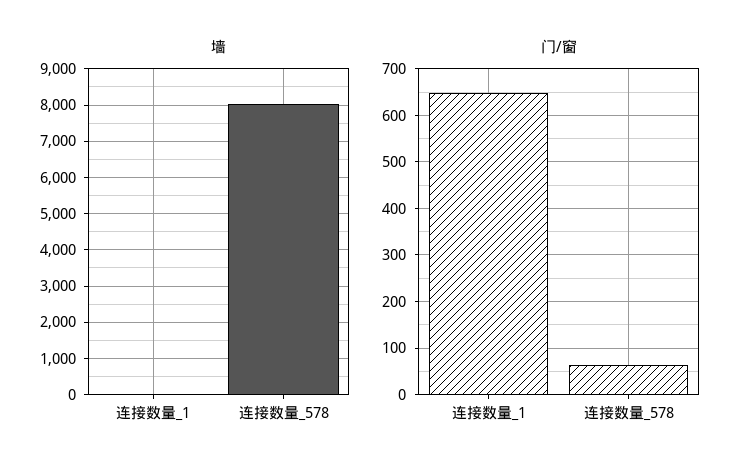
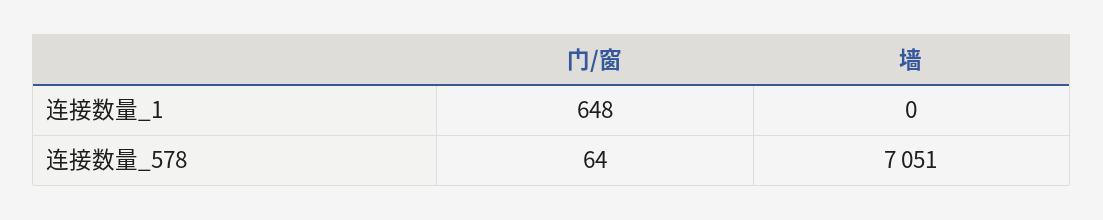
墙, 连接数量_578: 8000 -> 7051

